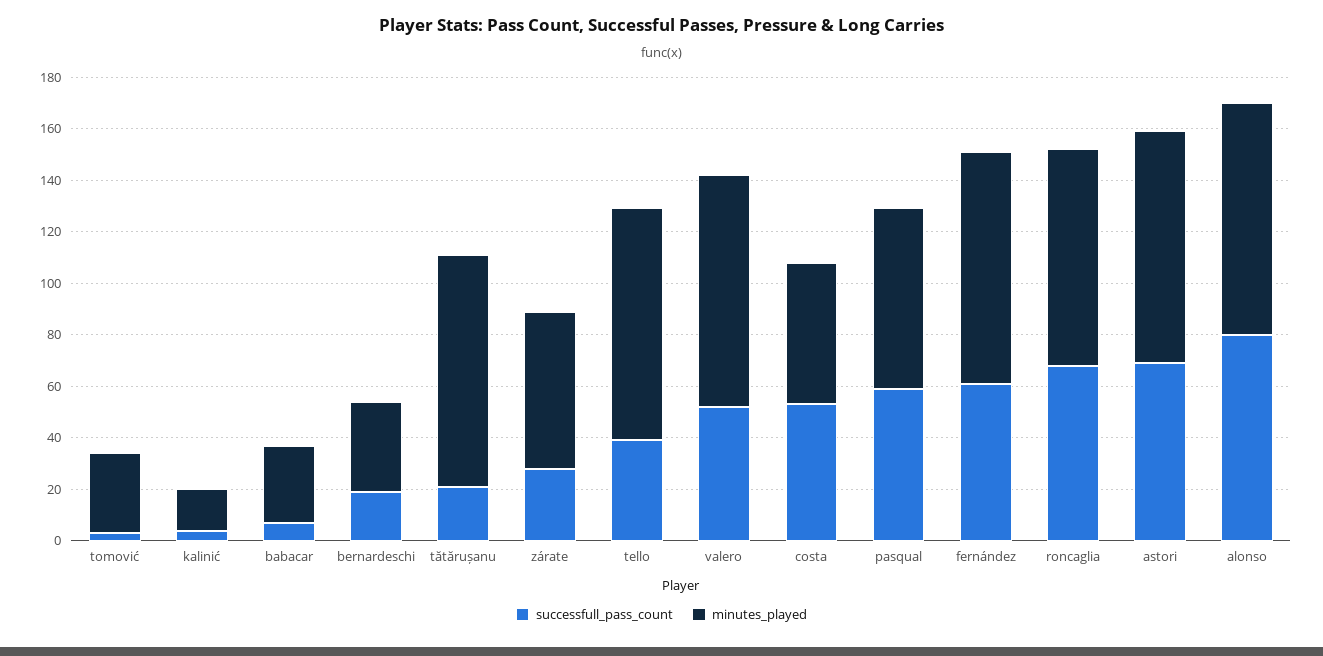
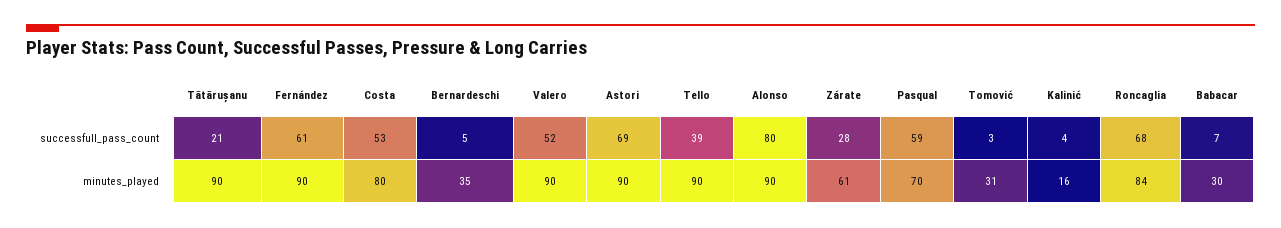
successfull_pass_count, bernardeschi: 20 -> 5
minutes_played, costa: 55 -> 80

